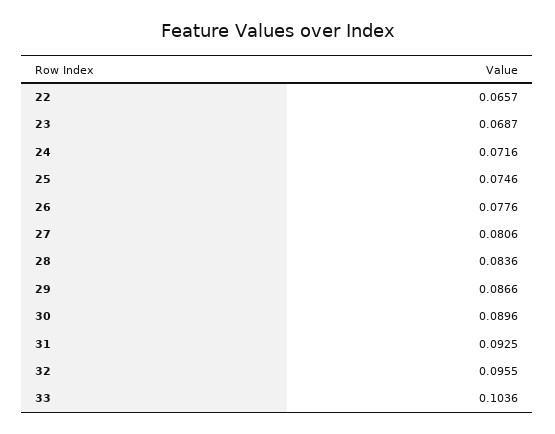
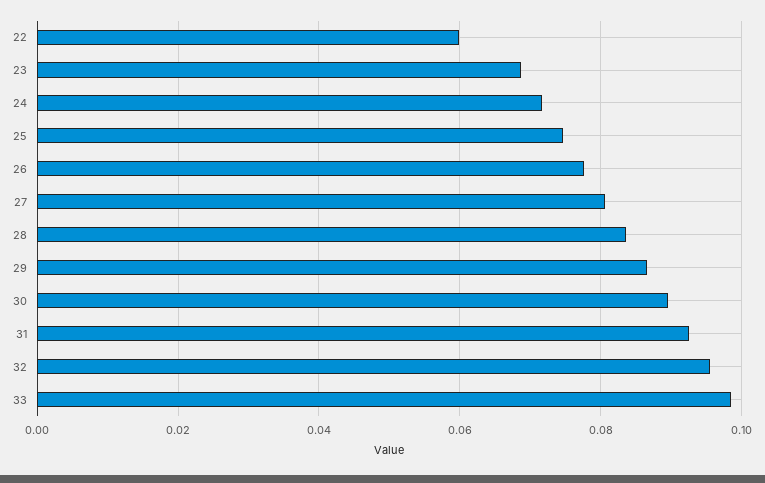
22: 0.0657 -> 0.06
33: 0.1036 -> 0.098

